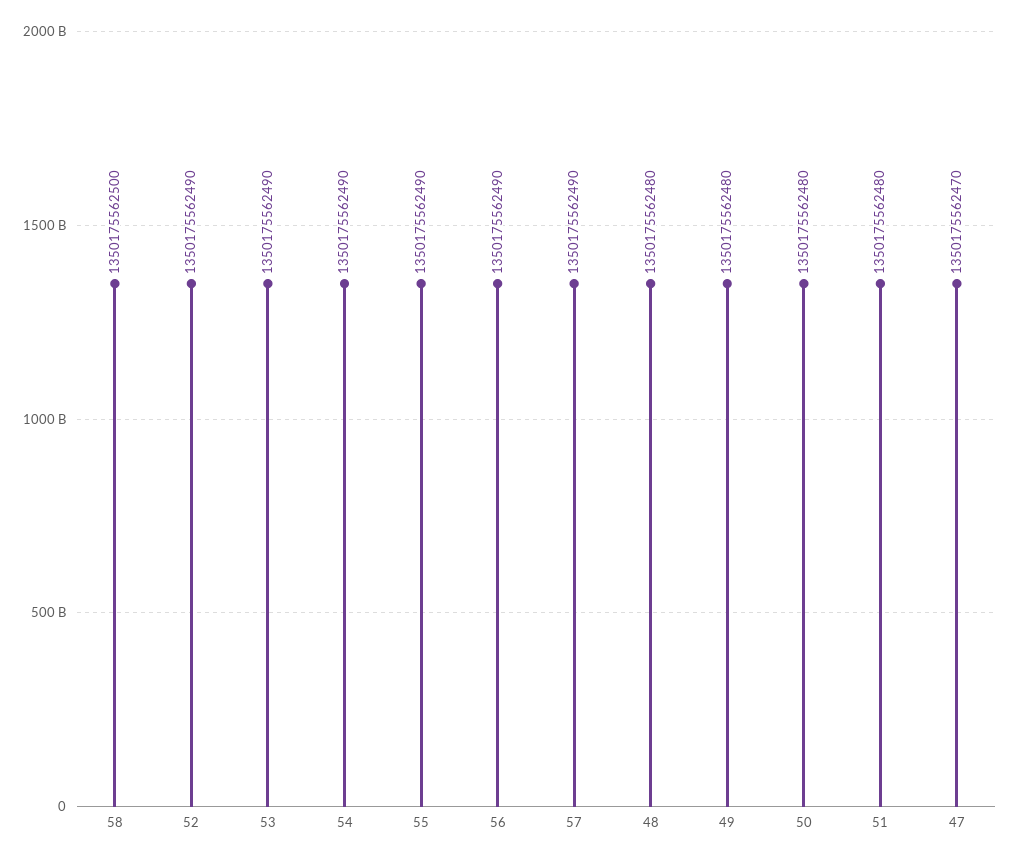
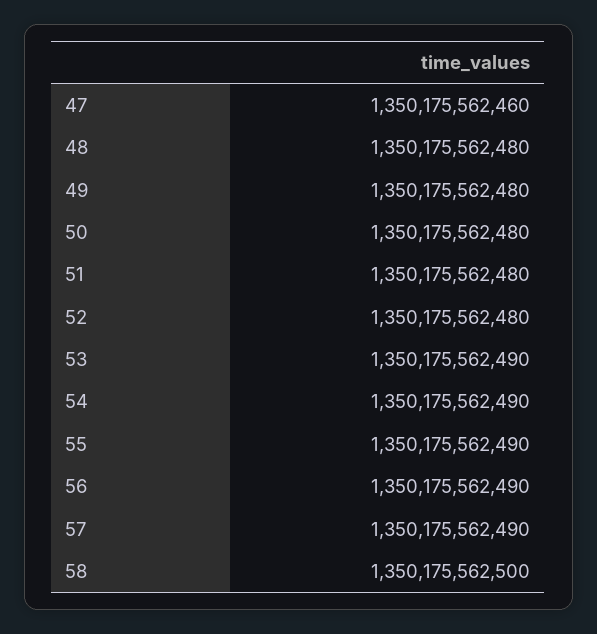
52: 1350175562490 -> 1350175562480
47: 1350175562470 -> 1350175562460

